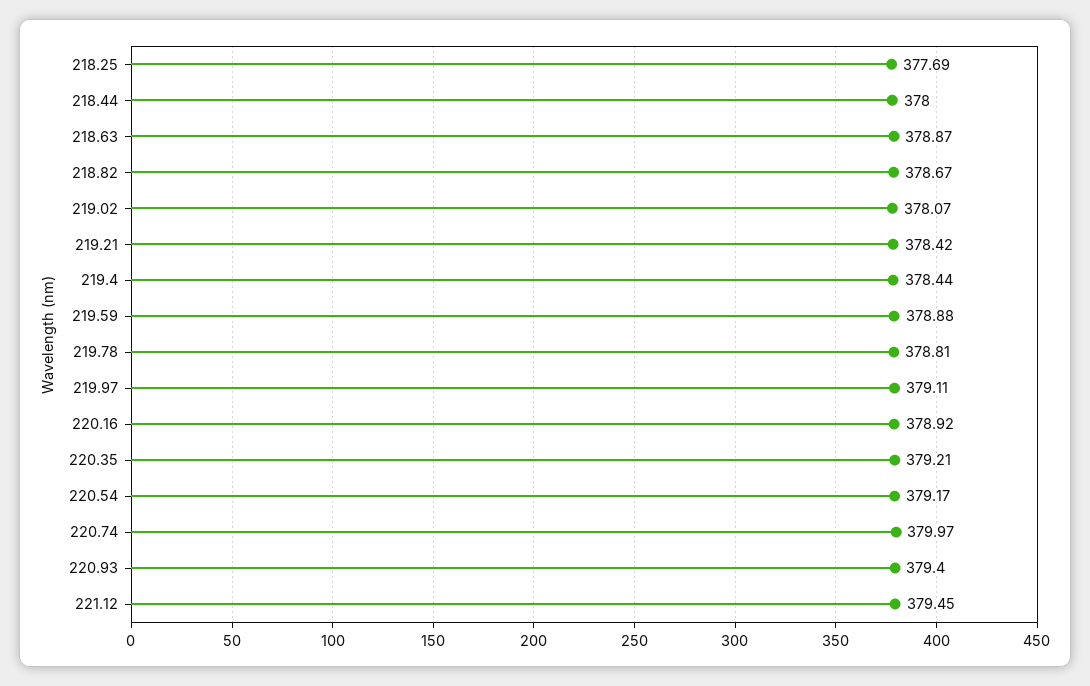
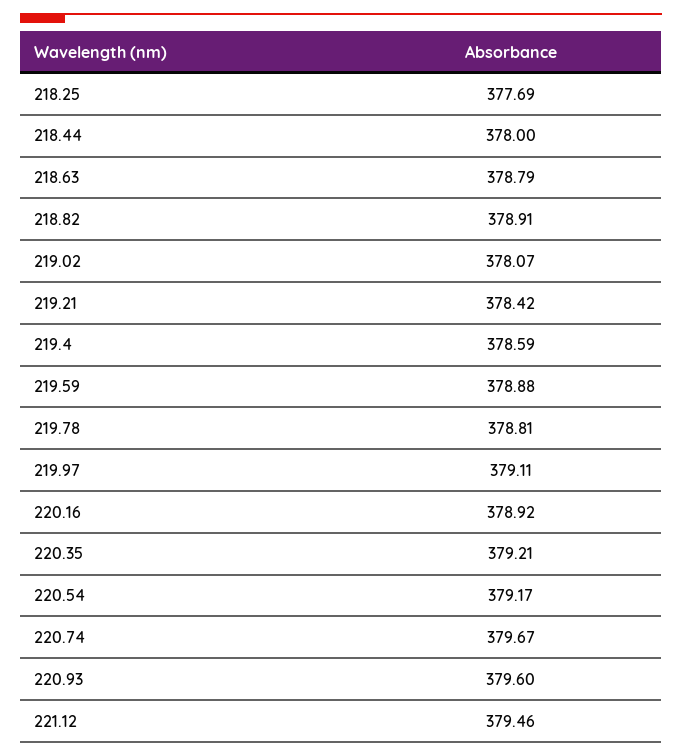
218.63: 378.87 -> 378.79
218.82: 378.67 -> 378.91
219.4: 378.44 -> 378.59
220.74: 379.97 -> 379.67
220.93: 379.4 -> 379.6
221.12: 379.45 -> 379.46

